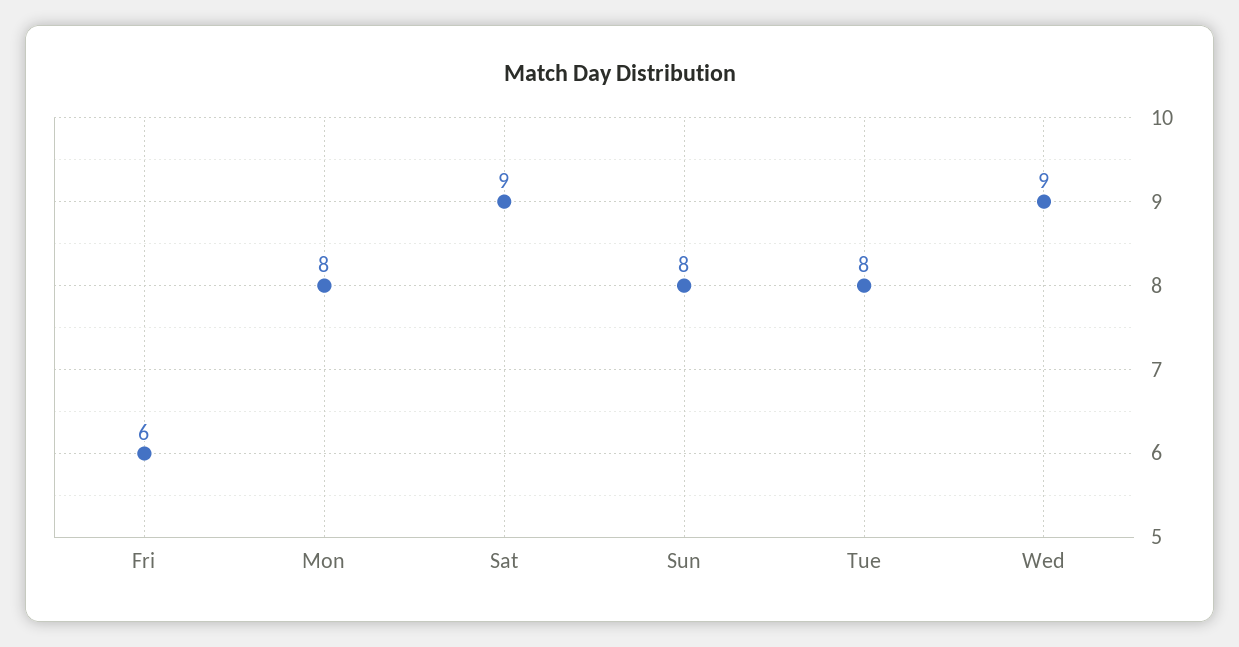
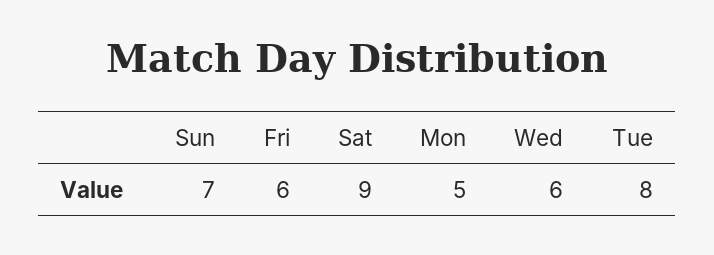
Mon: 8 -> 5
Sun: 8 -> 7
Wed: 9 -> 6

